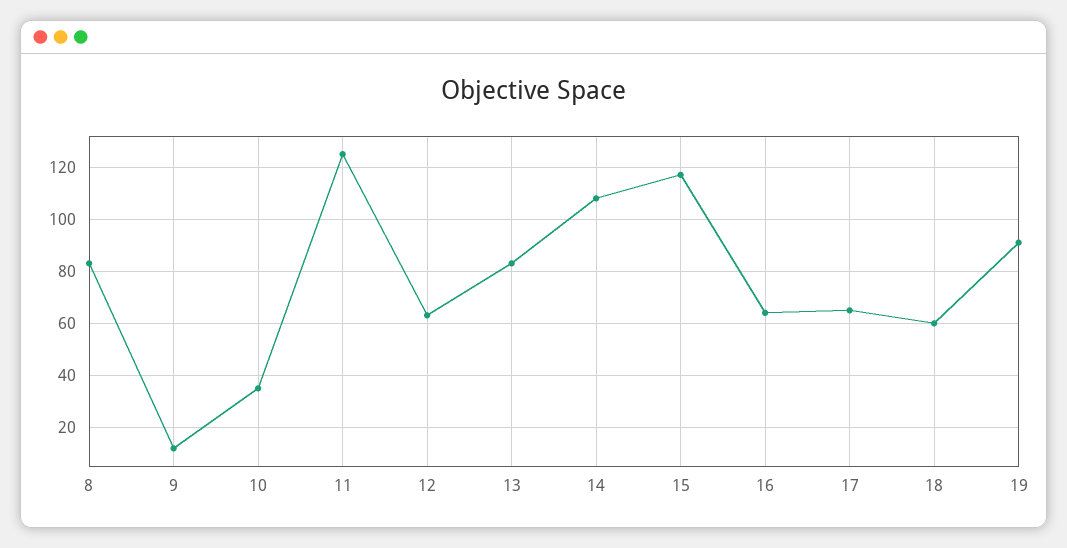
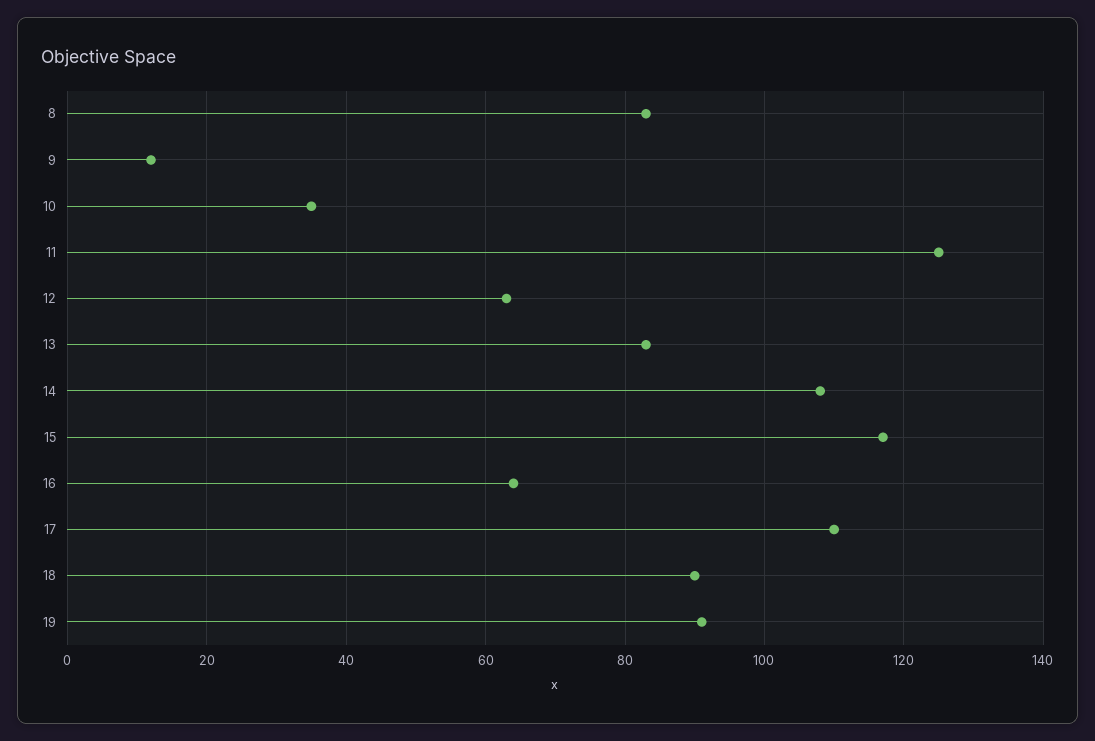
17: 65 -> 110
18: 60 -> 90

